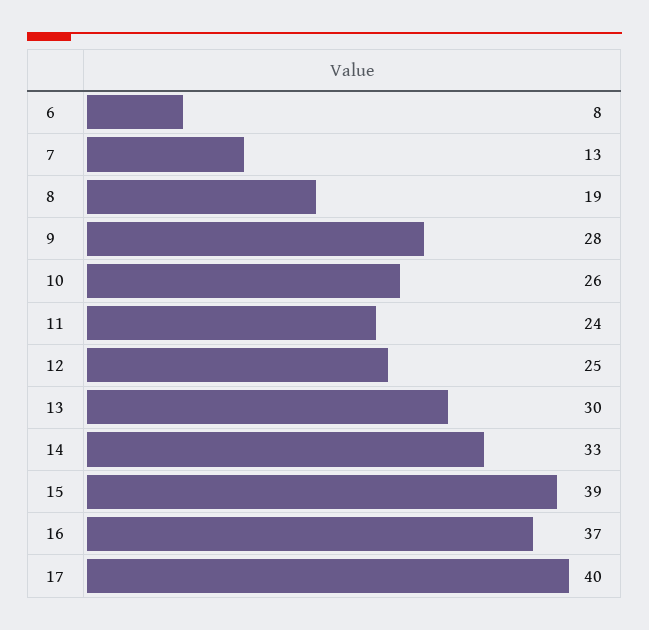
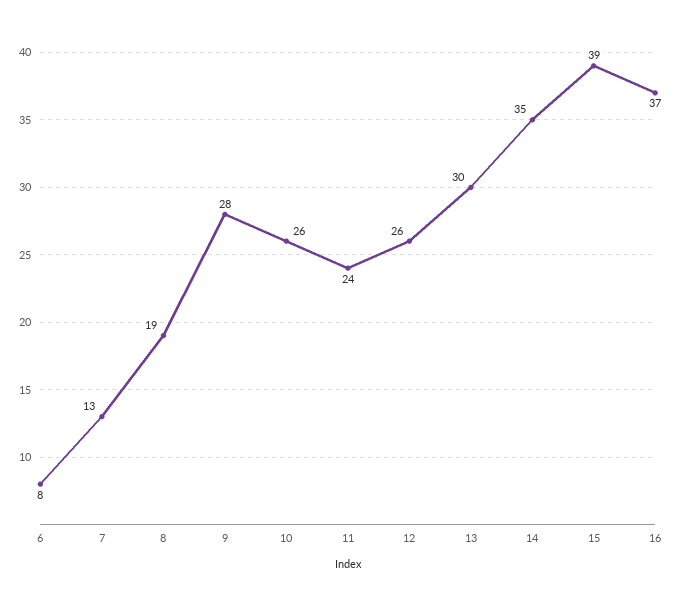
12: 25 -> 26
14: 33 -> 35
17: 40 -> none

